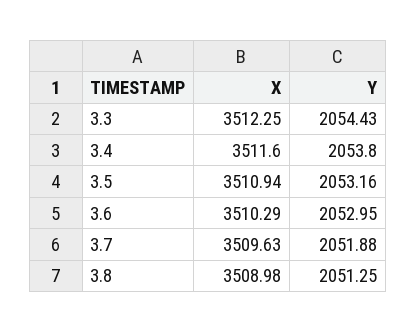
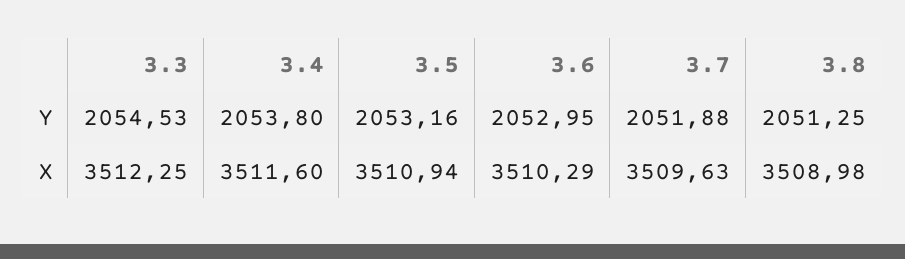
Y, 3.3: 2054.43 -> 2054.53

